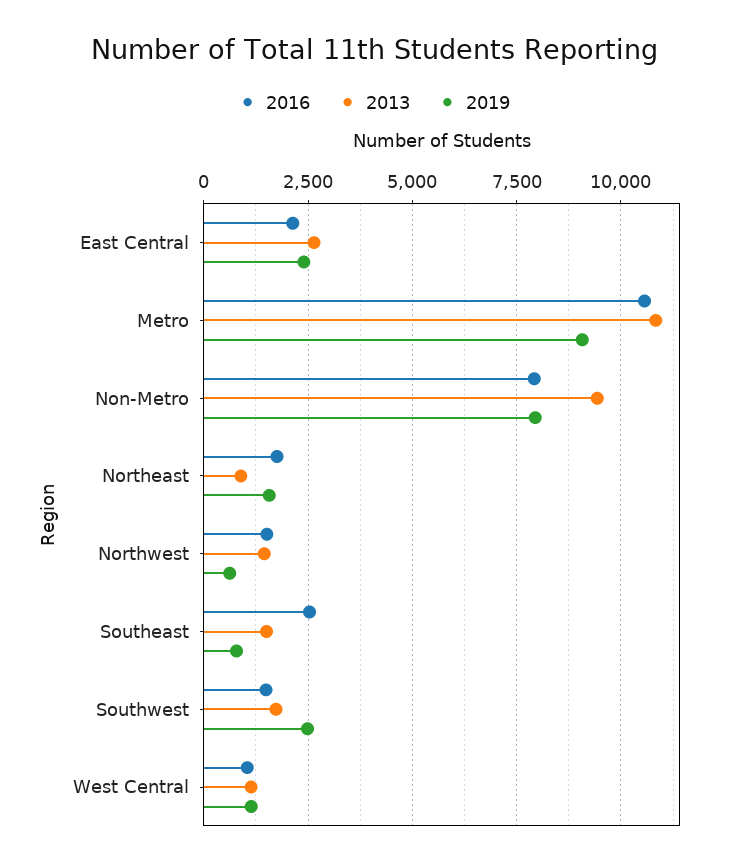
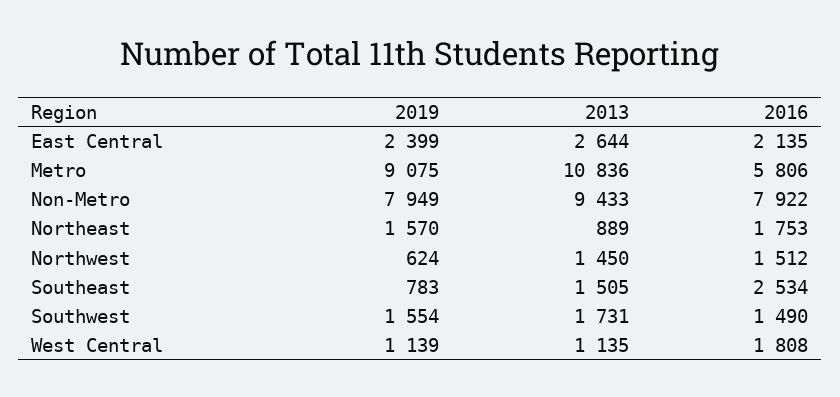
2016, Metro: 10500 -> 5806
2019, Southwest: 2500 -> 1554
2016, West Central: 1000 -> 1808

